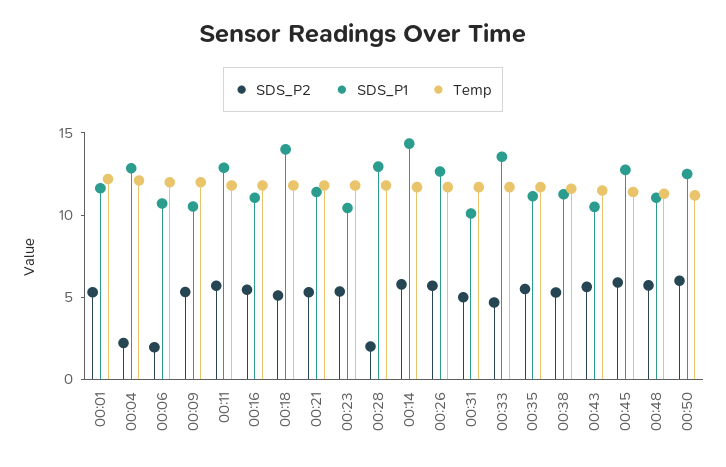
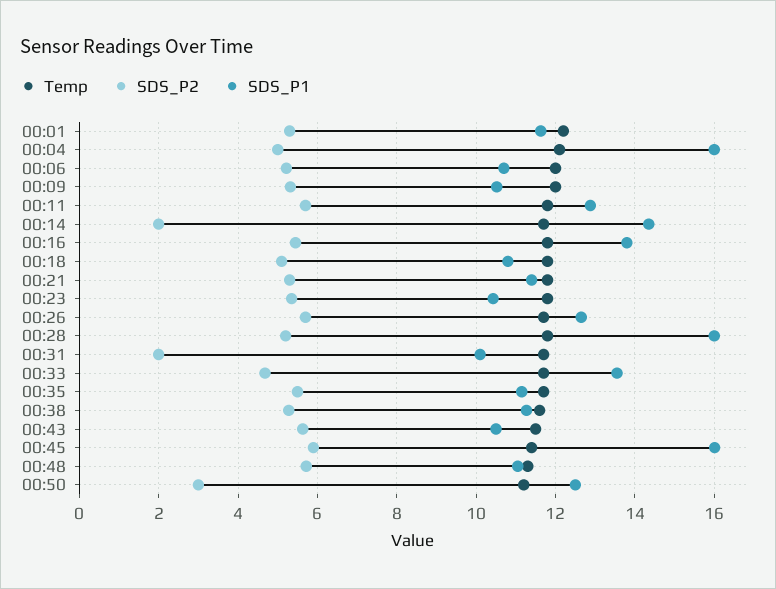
SDS_P2, 00:04: 2 -> 5
SDS_P1, 00:04: 13 -> 16
SDS_P2, 00:06: 2 -> 5.2
SDS_P1, 00:16: 11 -> 13.8
SDS_P1, 00:18: 14 -> 10.8
SDS_P2, 00:28: 2 -> 5.2
SDS_P1, 00:28: 13 -> 16
SDS_P2, 00:14: 6 -> 2
SDS_P2, 00:31: 5 -> 2
SDS_P1, 00:45: 13 -> 16
SDS_P2, 00:50: 6 -> 3

